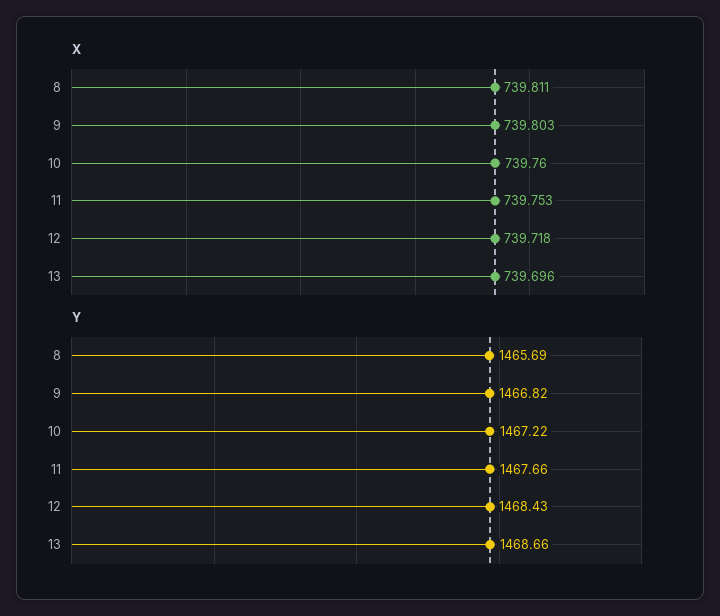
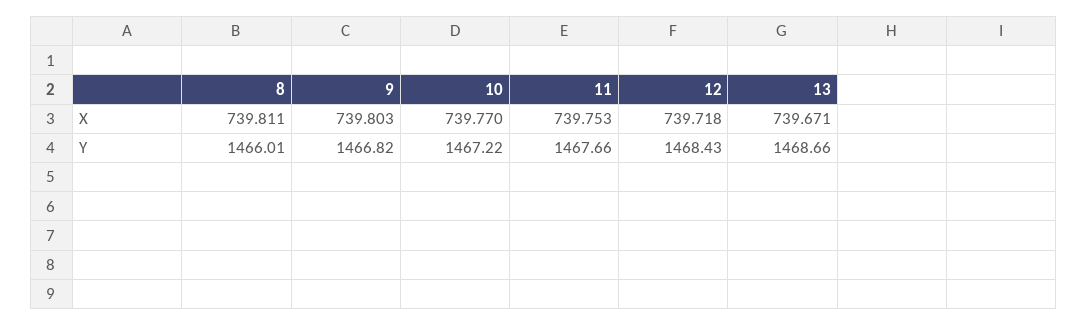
X, 10: 739.76 -> 739.77
X, 13: 739.696 -> 739.671
Y, 8: 1465.69 -> 1466.01

